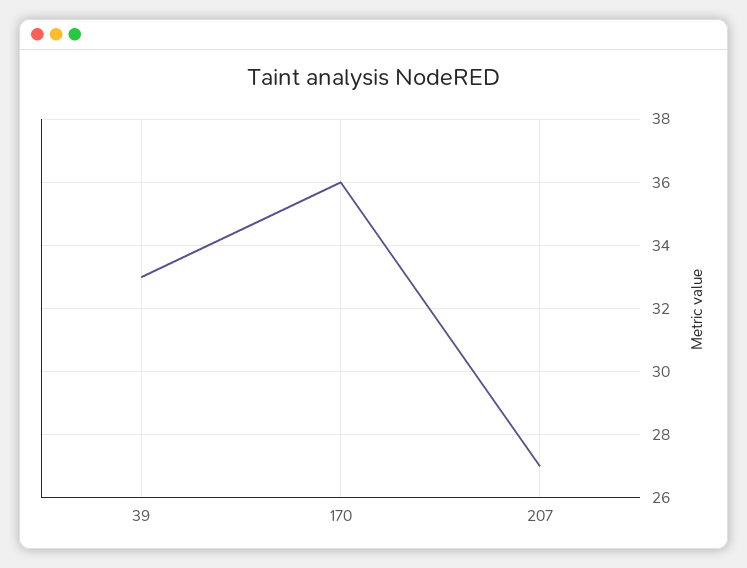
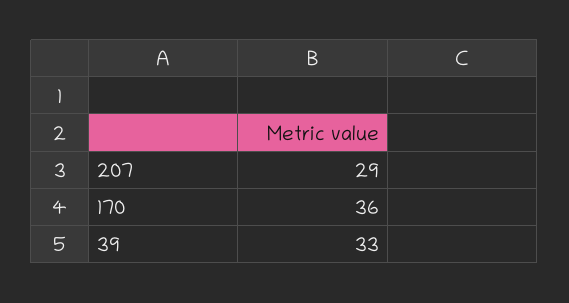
207: 27 -> 29

